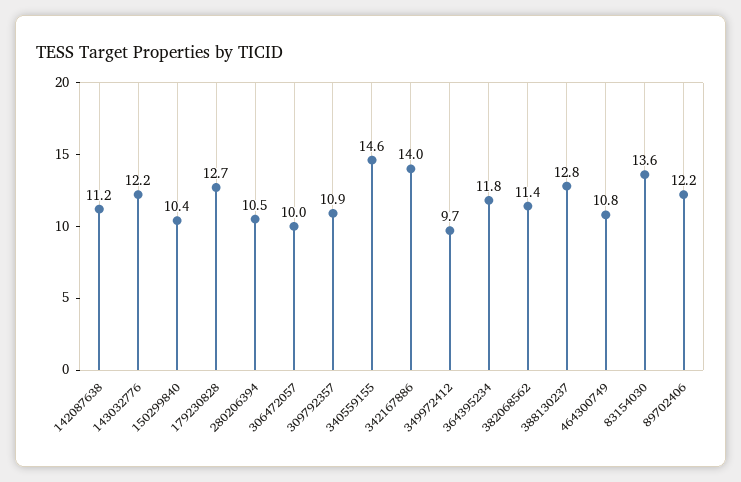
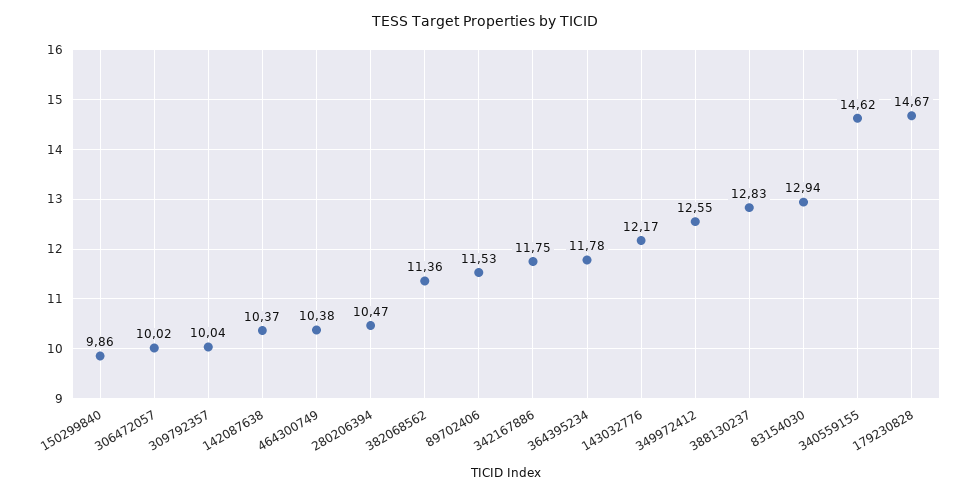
142087638: 11.2 -> 10.37
150299840: 10.4 -> 9.86
179230828: 12.7 -> 14.67
309792357: 10.9 -> 10.04
342167886: 14 -> 11.75
349972412: 9.7 -> 12.55
464300749: 10.8 -> 10.38
83154030: 13.6 -> 12.94
89702406: 12.2 -> 11.53

